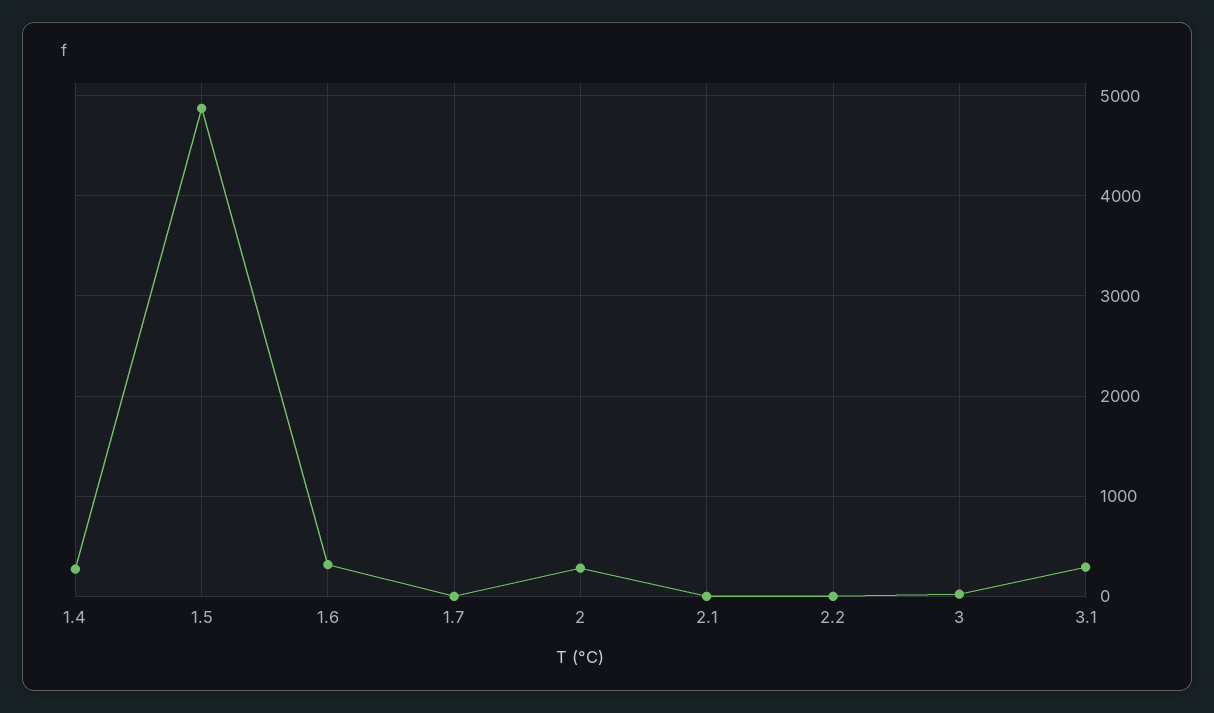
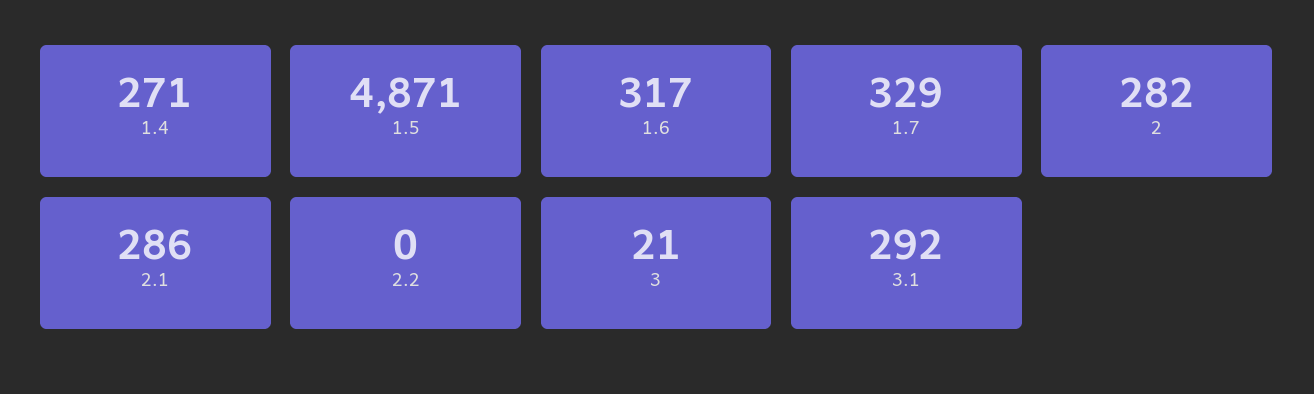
1.7: 0 -> 329
2.1: 0 -> 286

